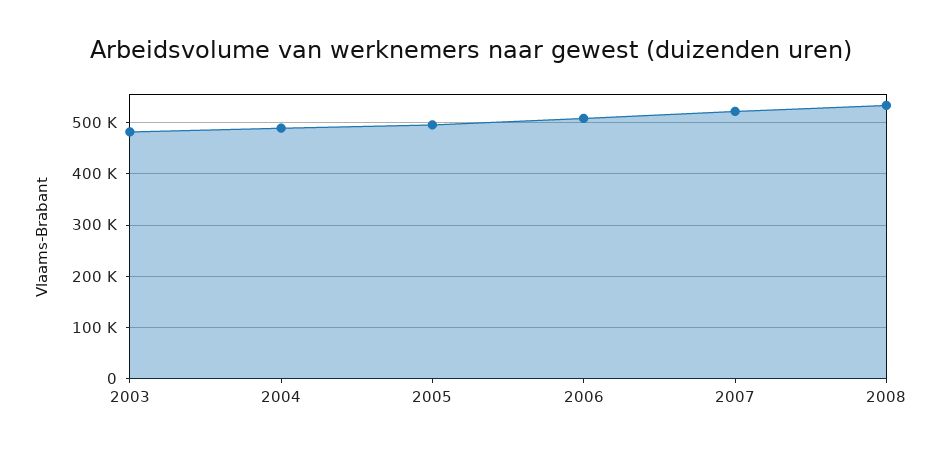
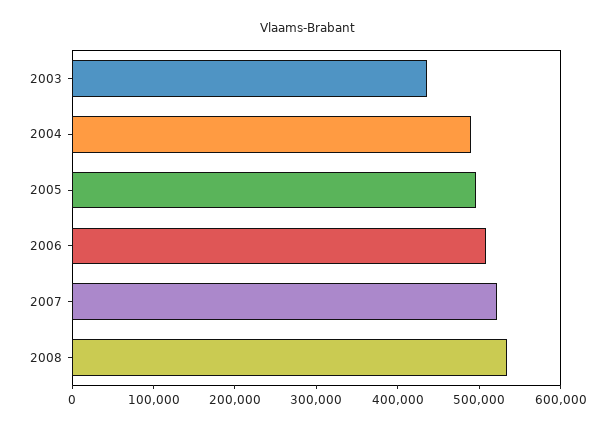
2003: 480000 -> 440000

